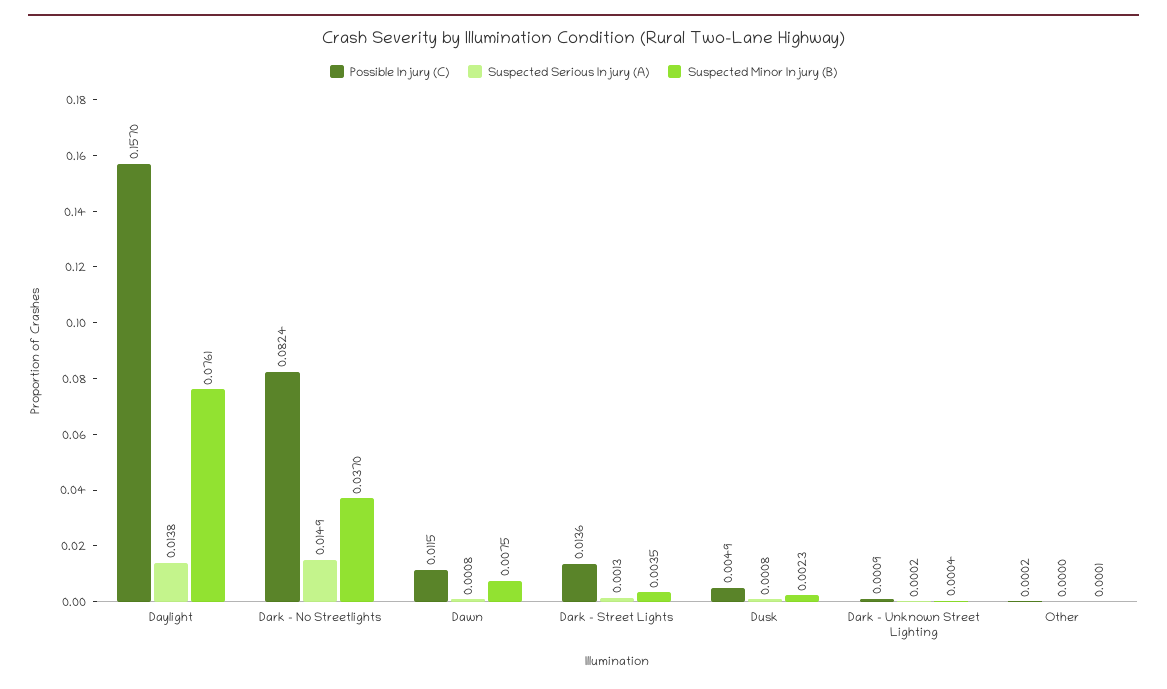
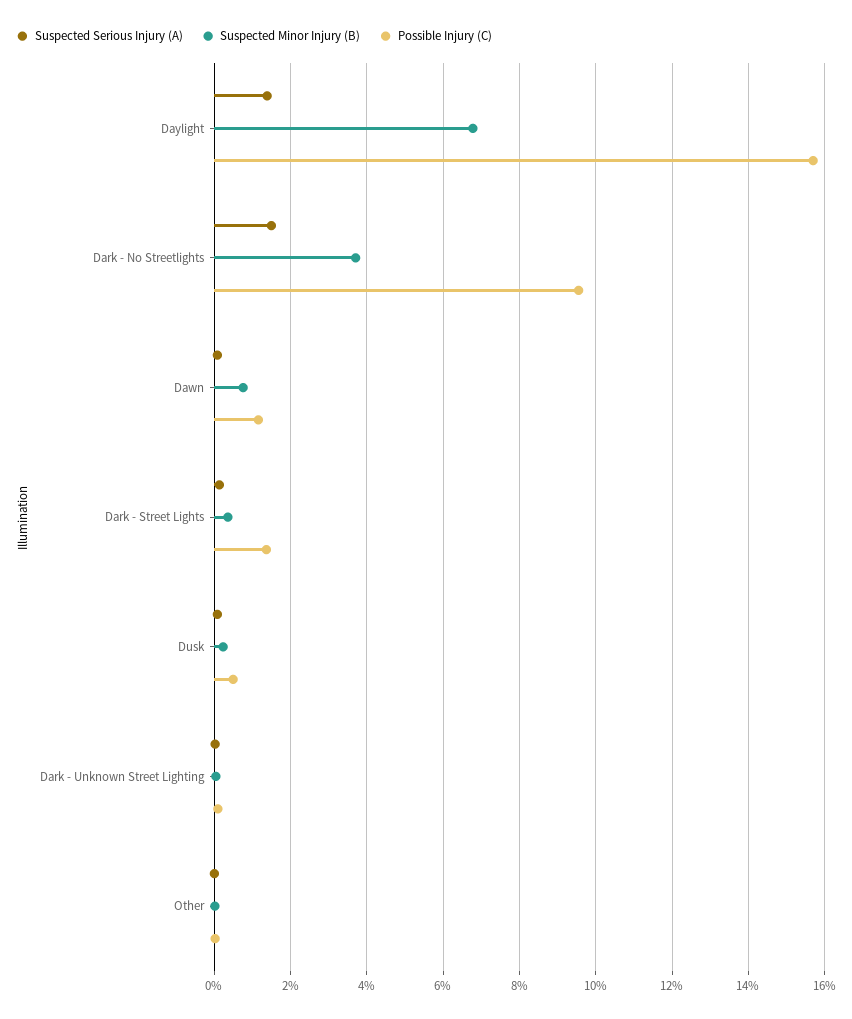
Suspected Minor Injury (B), Daylight: 0.0761 -> 0.068
Possible Injury (C), Dark - No Streetlights: 0.0824 -> 0.096

